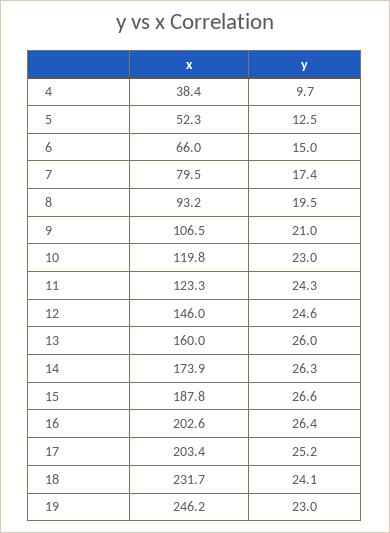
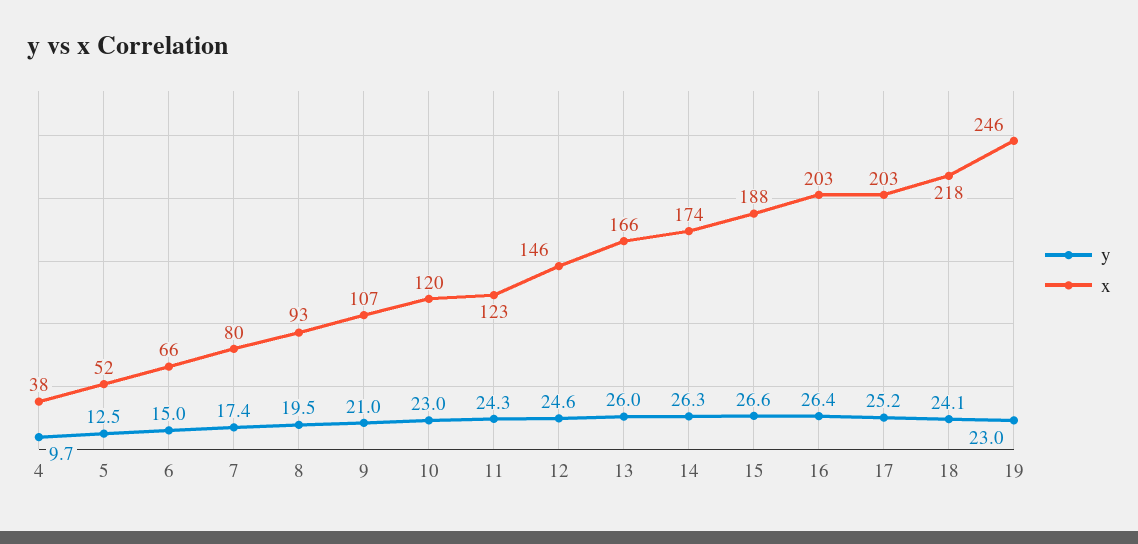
x, 13: 160 -> 166
x, 18: 231.7 -> 218

